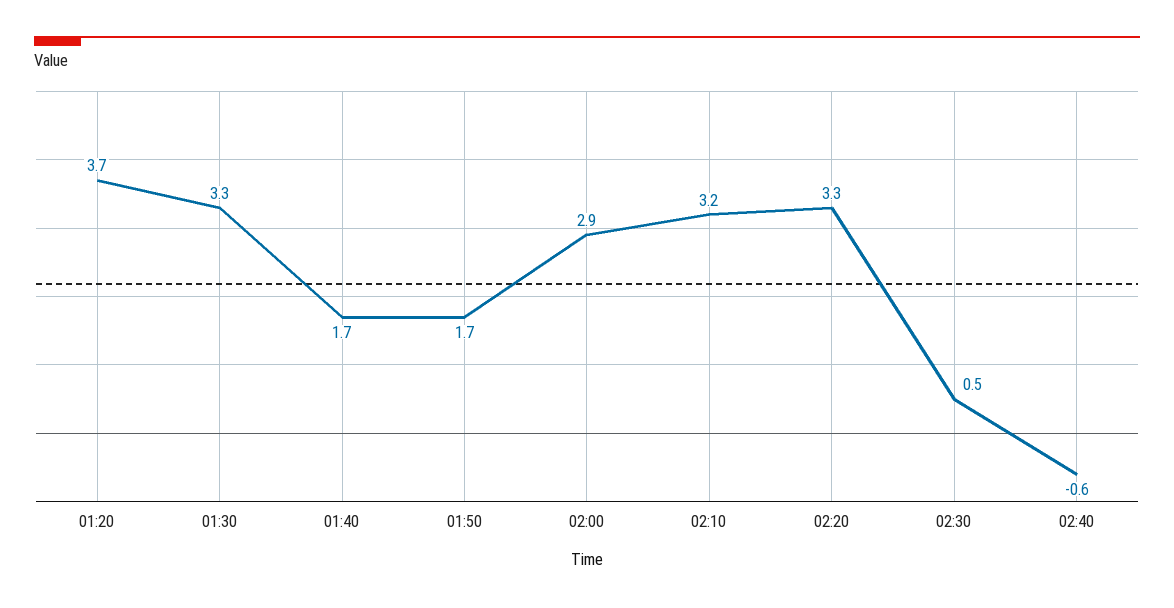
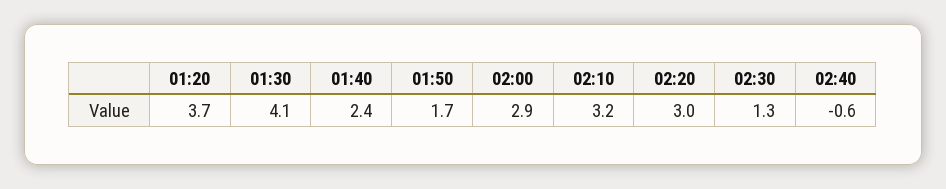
01:30: 3.3 -> 4.1
01:40: 1.7 -> 2.4
02:20: 3.3 -> 3
02:30: 0.5 -> 1.3

